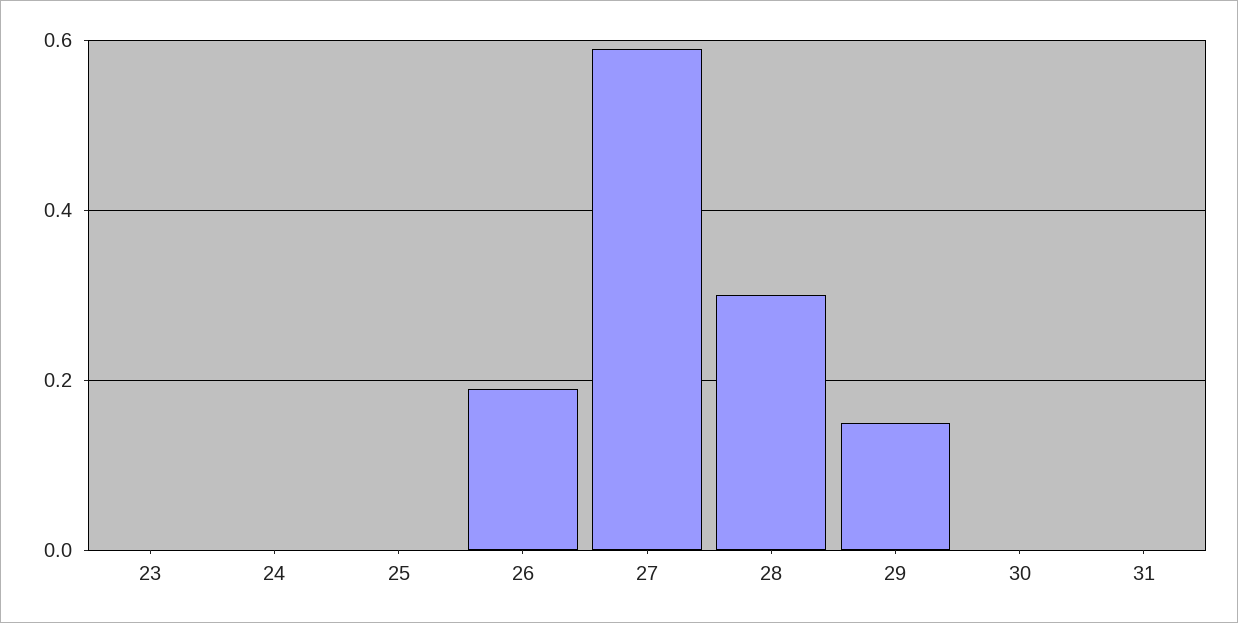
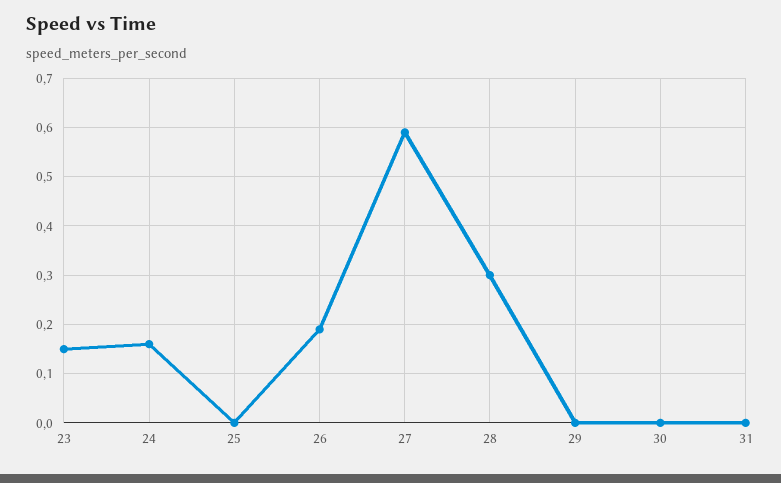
23: 0 -> 0.15
24: 0 -> 0.15
29: 0.15 -> 0

